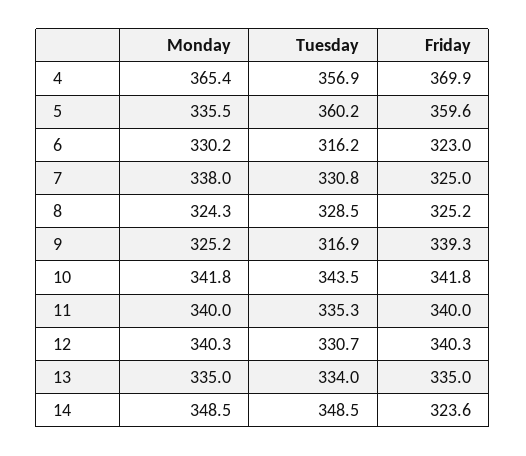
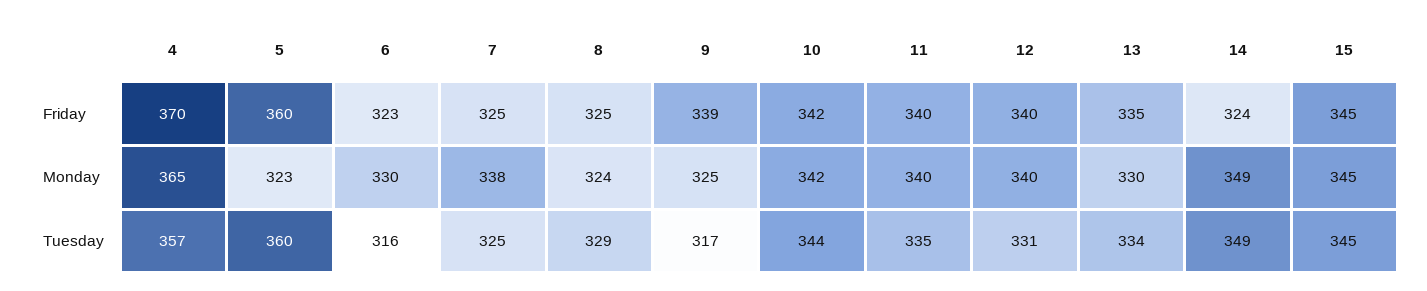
Monday, 5: 335.5 -> 323
Tuesday, 7: 330.8 -> 325
Monday, 13: 335 -> 330
Friday, 15: none -> 345
Monday, 15: none -> 345
Tuesday, 15: none -> 345

